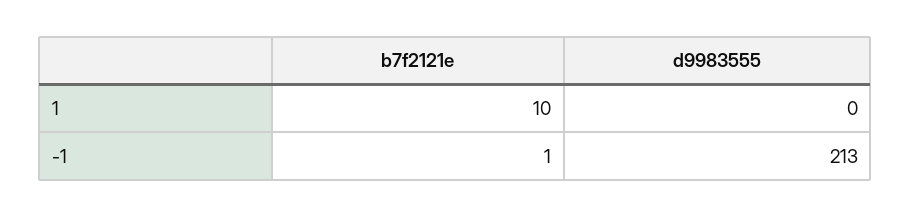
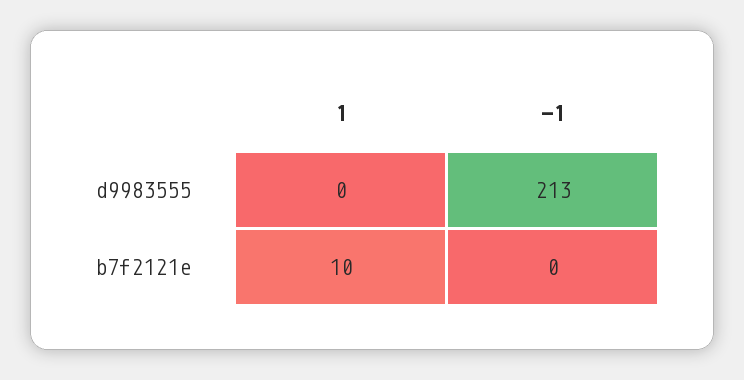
b7f2121e, -1: 1 -> 0

